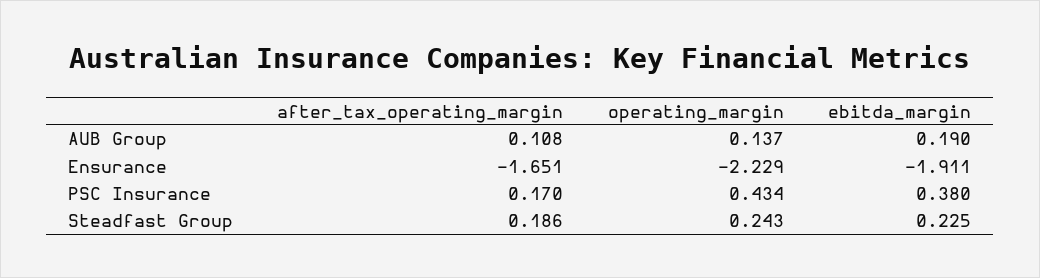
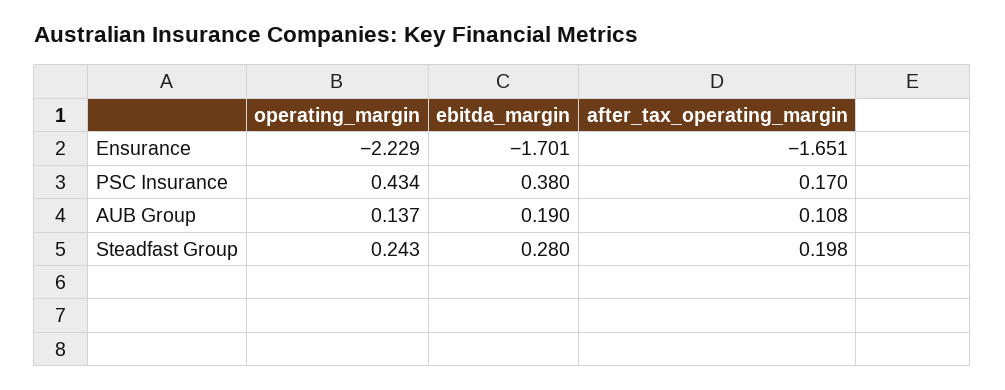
ebitda_margin, Ensurance: -1.911 -> -1.701
after_tax_operating_margin, Steadfast Group: 0.186 -> 0.198
ebitda_margin, Steadfast Group: 0.225 -> 0.28

